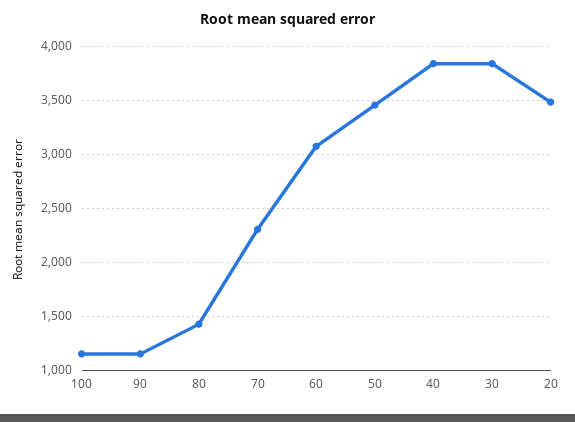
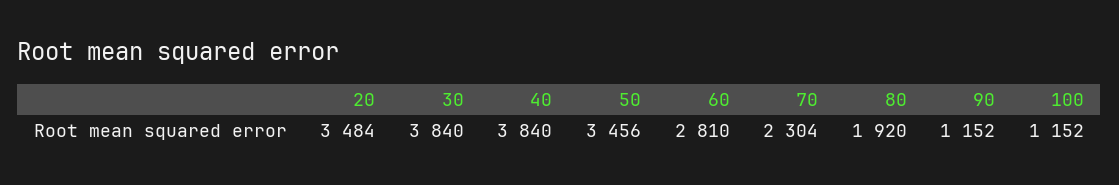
80: 1400 -> 1920
60: 3100 -> 2810

